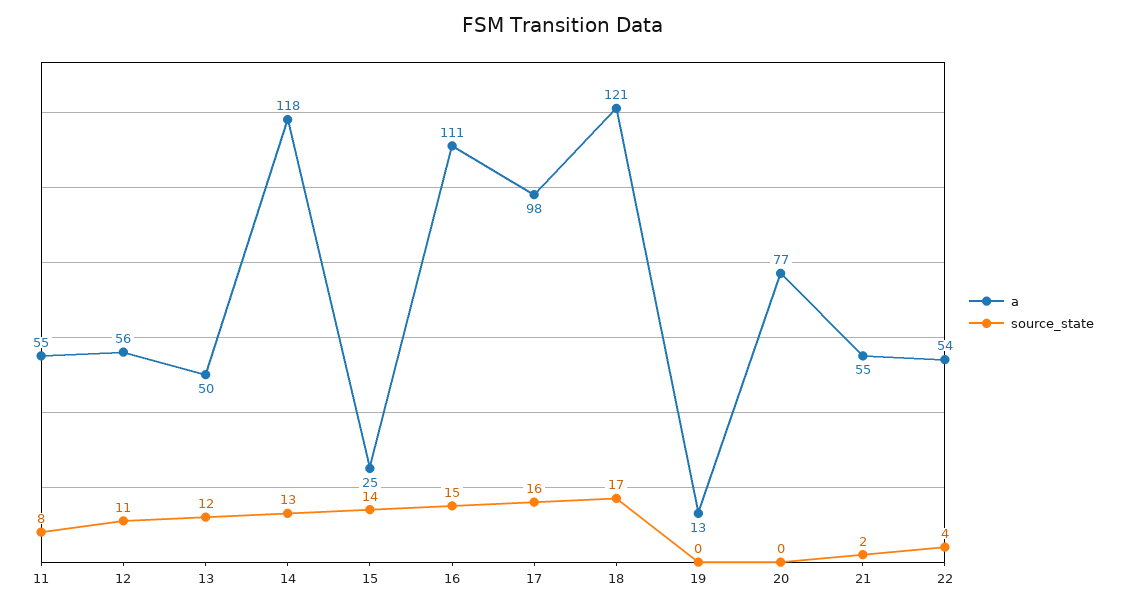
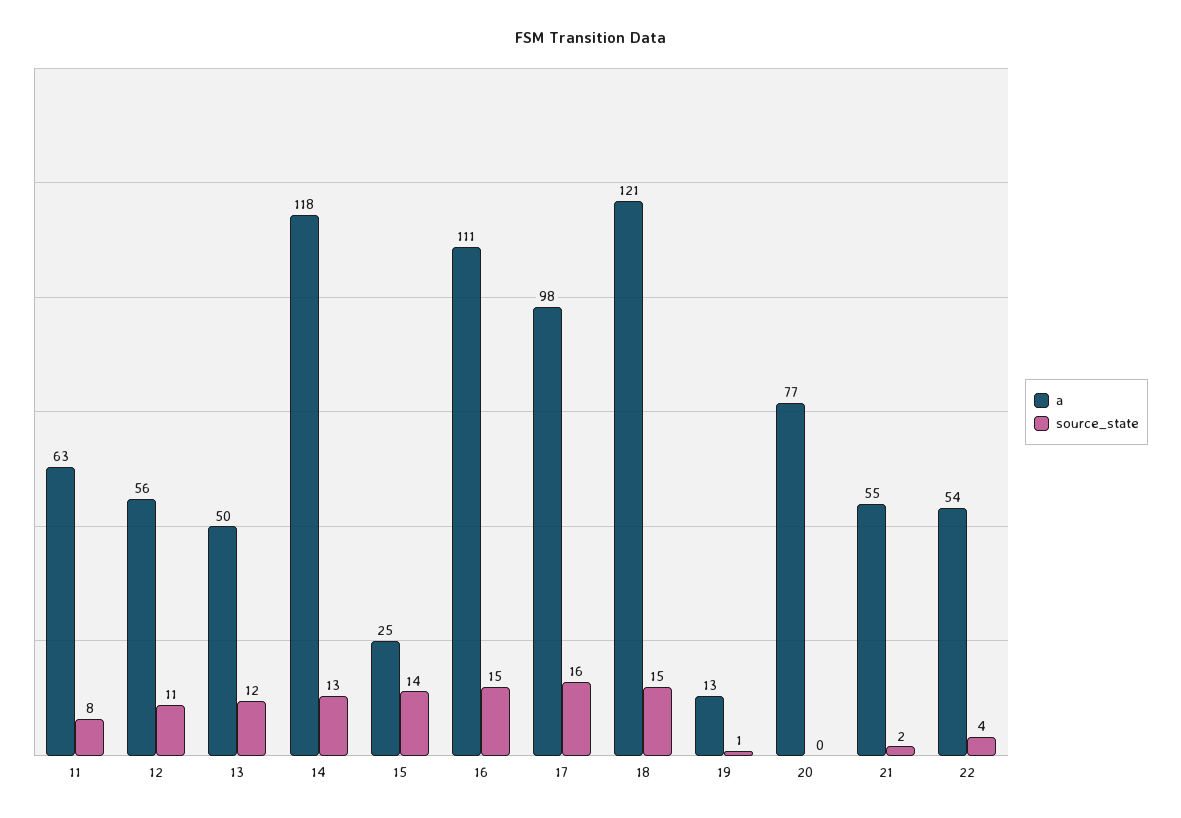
a, 11: 55 -> 63
source_state, 18: 17 -> 15
source_state, 19: 0 -> 1

